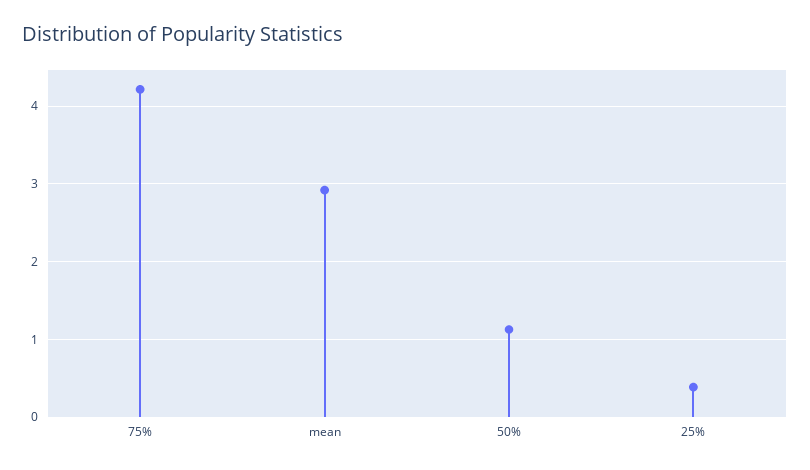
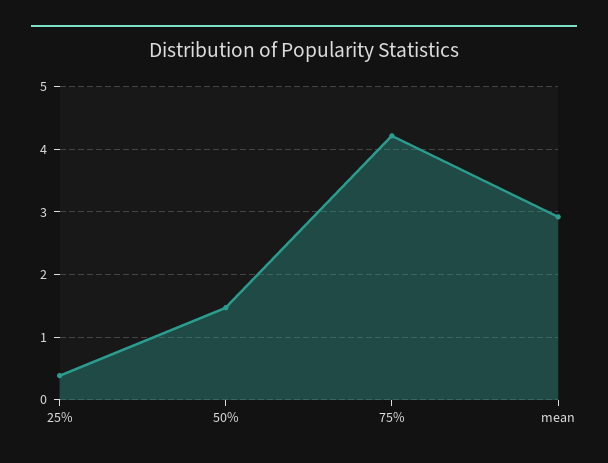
50%: 1.1 -> 1.5

